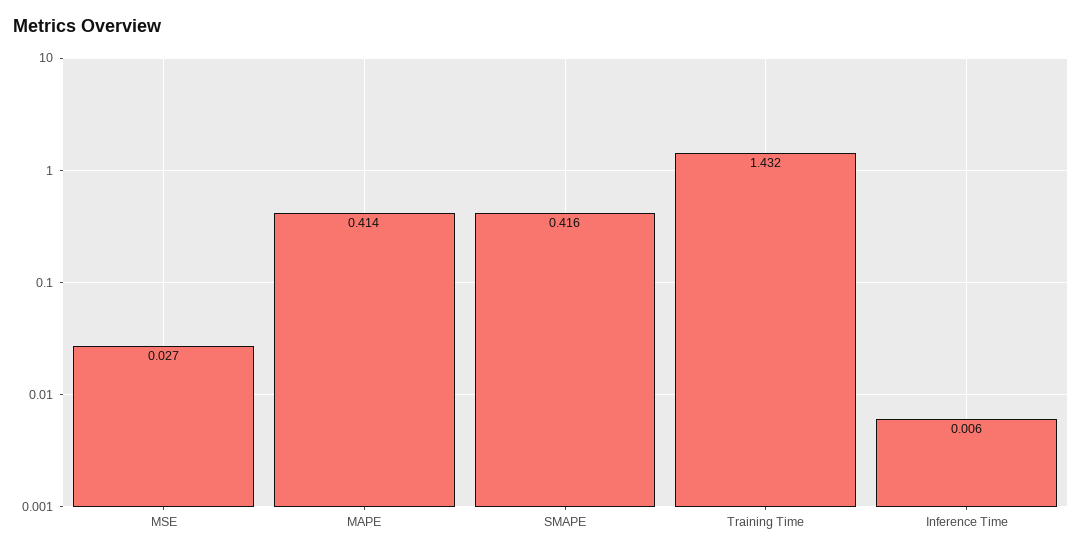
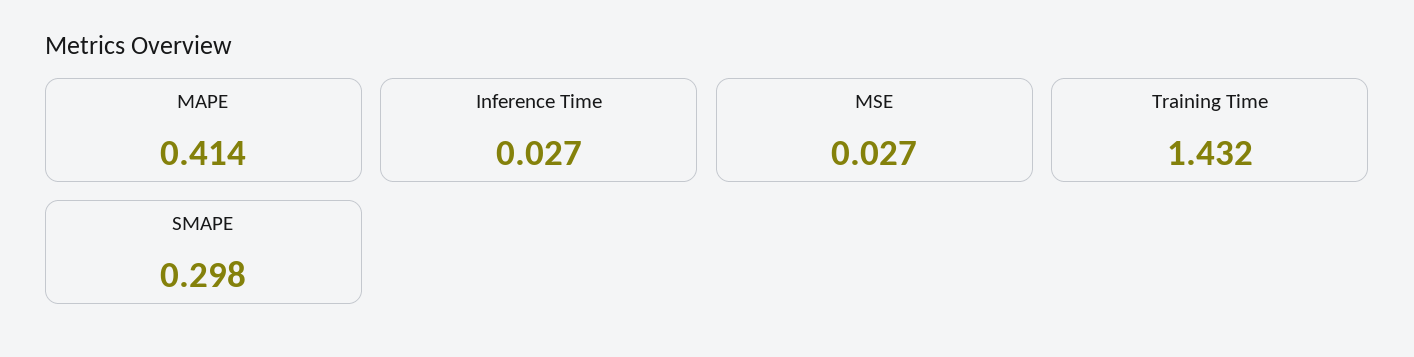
SMAPE: 0.416 -> 0.298
Inference Time: 0.006 -> 0.027

